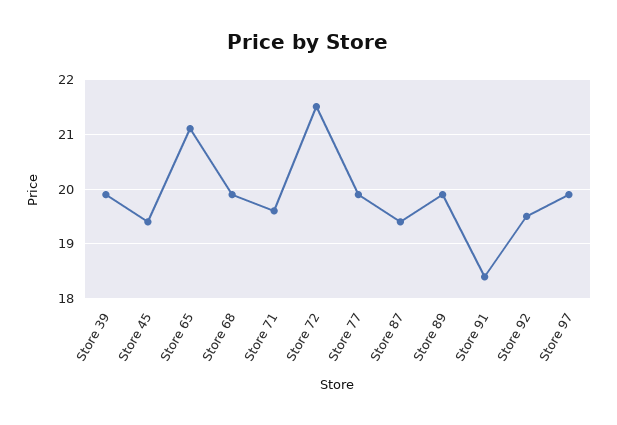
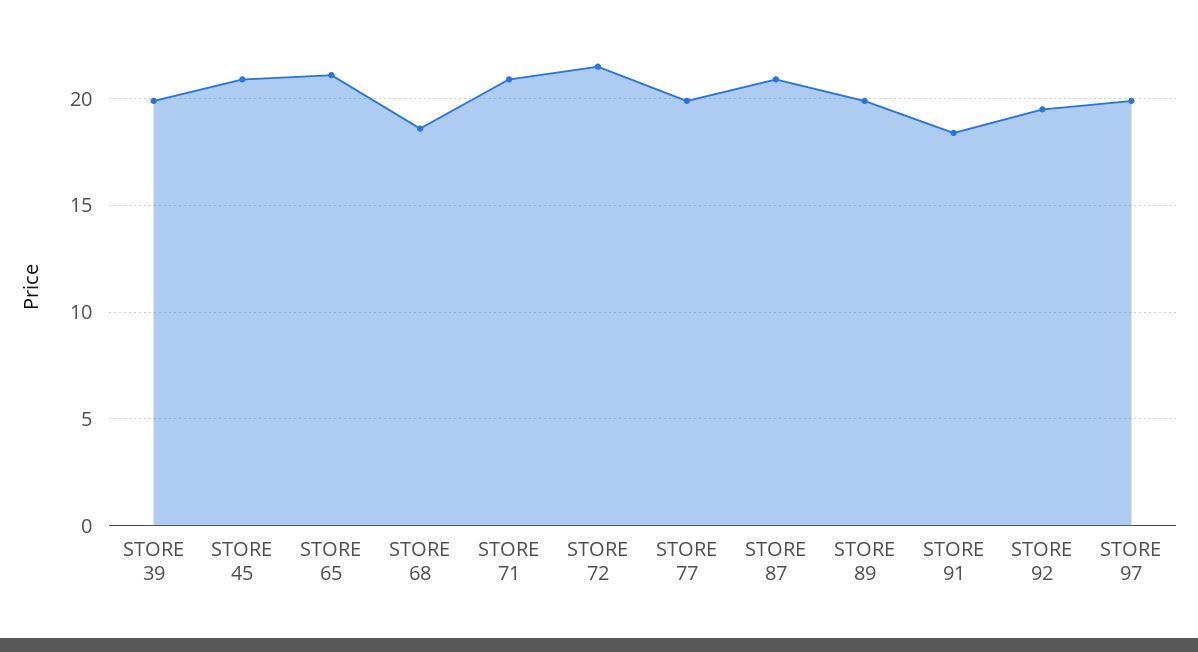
Store 45: 19.5 -> 21
Store 68: 20 -> 18.5
Store 71: 19.5 -> 21
Store 87: 19.5 -> 21

